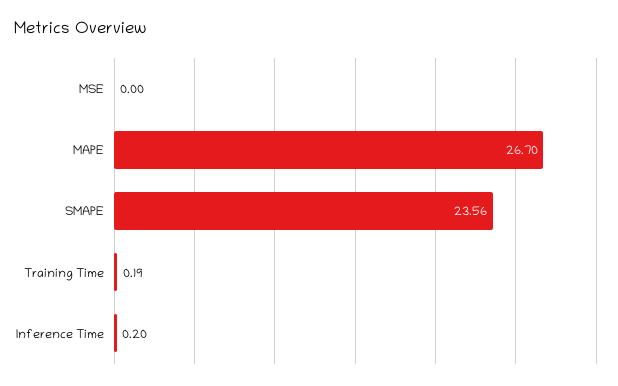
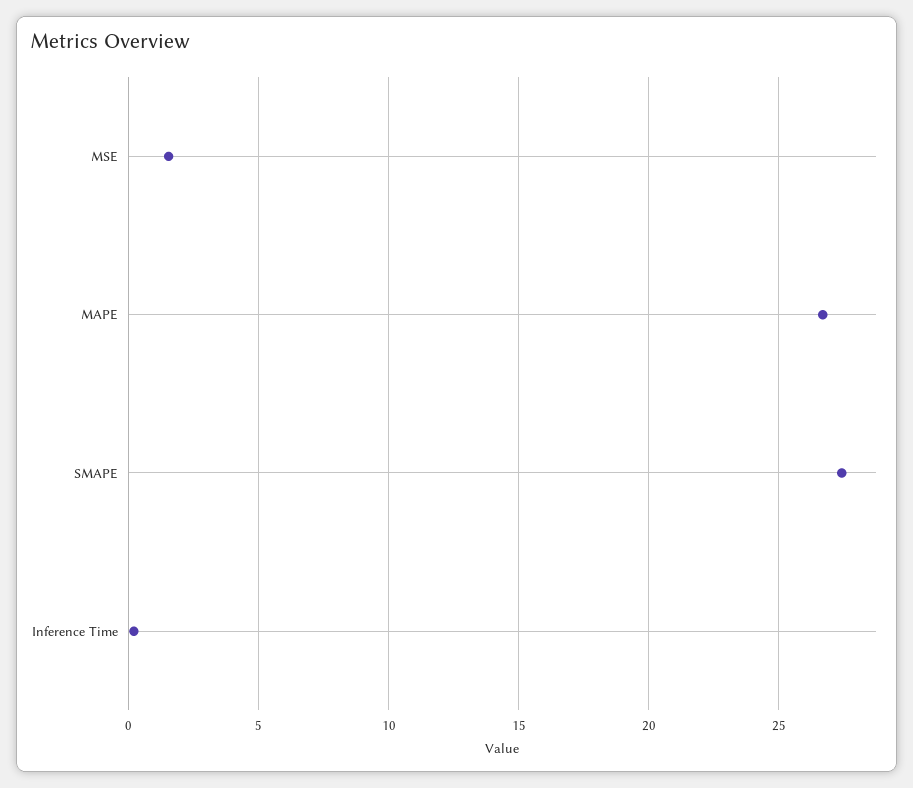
MSE: 0 -> 1.5
SMAPE: 23.56 -> 27.5
Training Time: 0.19 -> none

